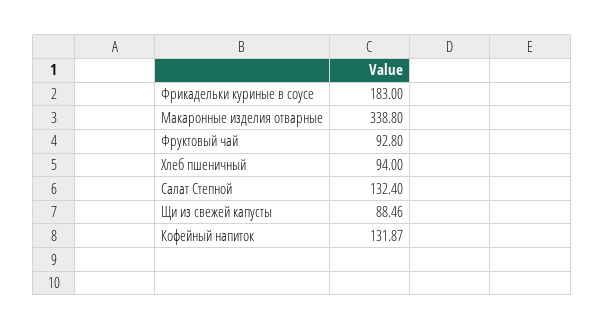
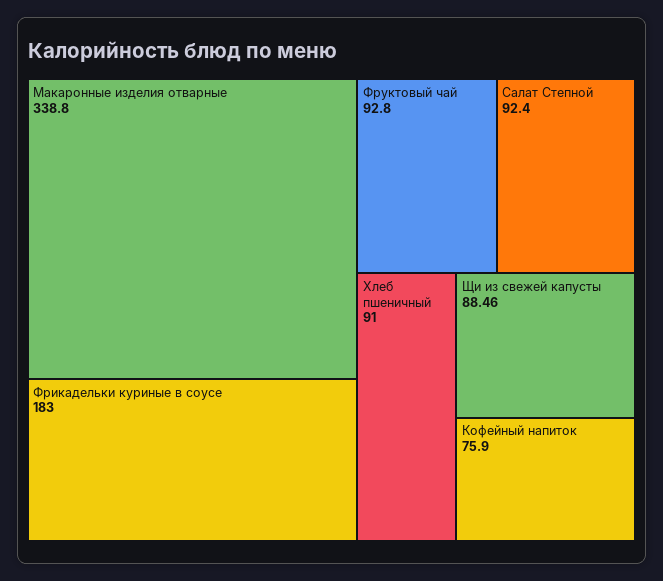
Хлеб пшеничный: 94 -> 91
Салат Степной: 132.4 -> 92.4
Кофейный напиток: 131.87 -> 75.9

